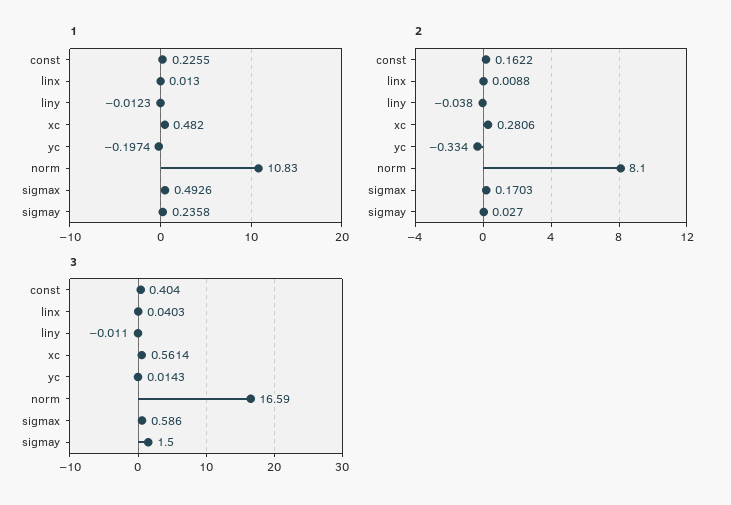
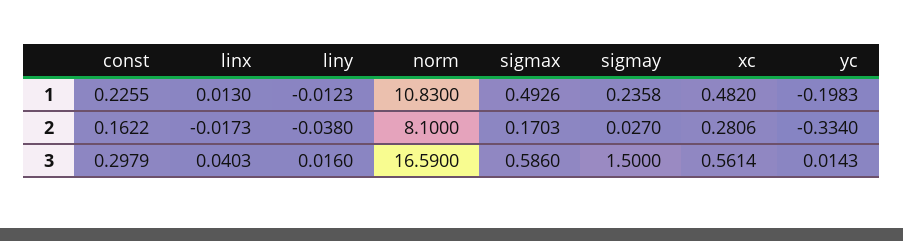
1, yc: -0.1974 -> -0.1983
2, linx: 0.0088 -> -0.0173
3, const: 0.404 -> 0.2979
3, liny: -0.011 -> 0.016

